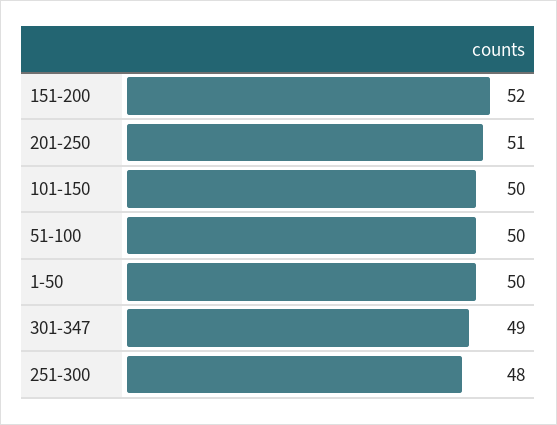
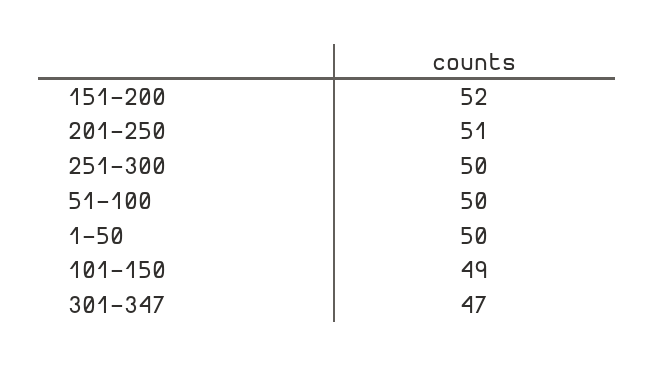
101-150: 50 -> 49
301-347: 49 -> 47
251-300: 48 -> 50

